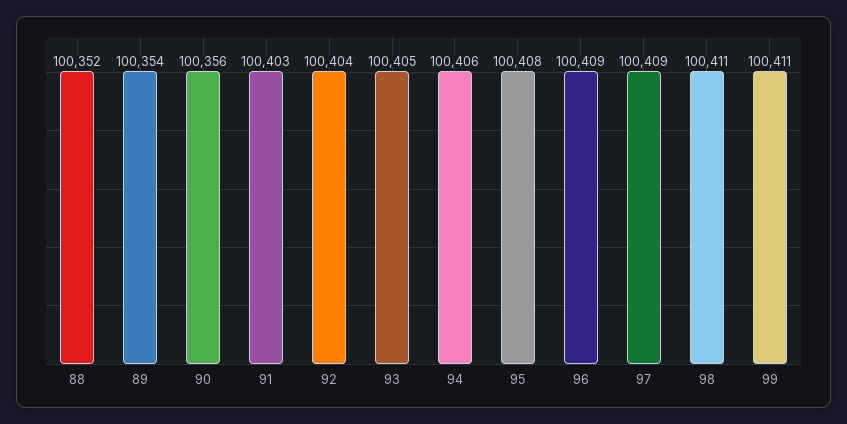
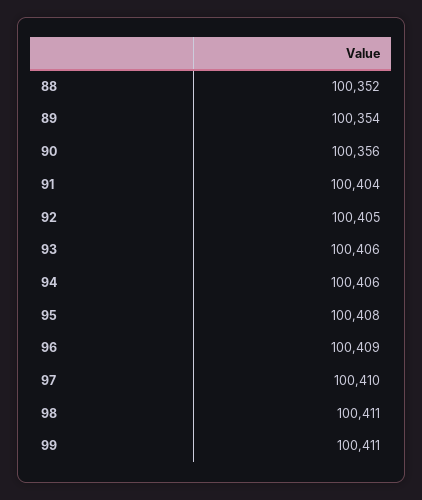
91: 100403 -> 100404
92: 100404 -> 100405
93: 100405 -> 100406
97: 100409 -> 100410

